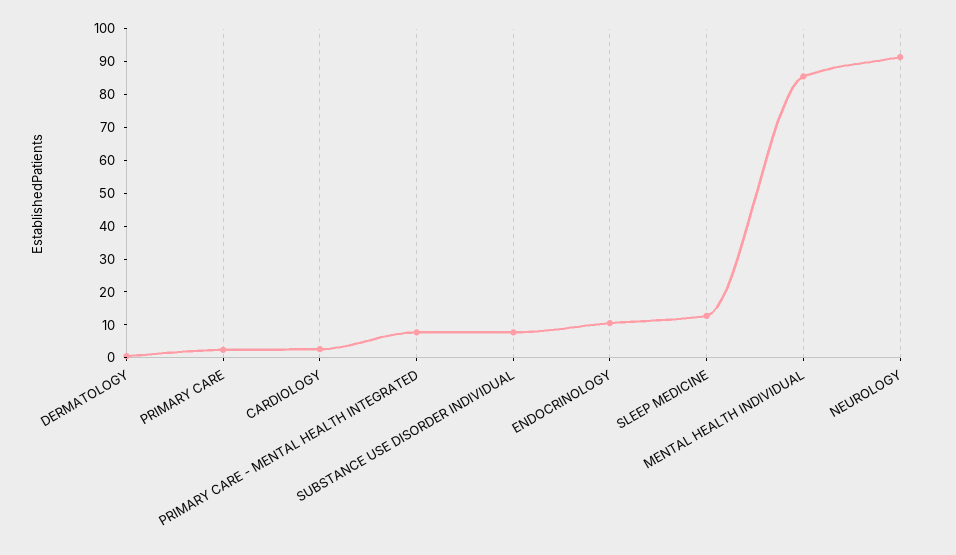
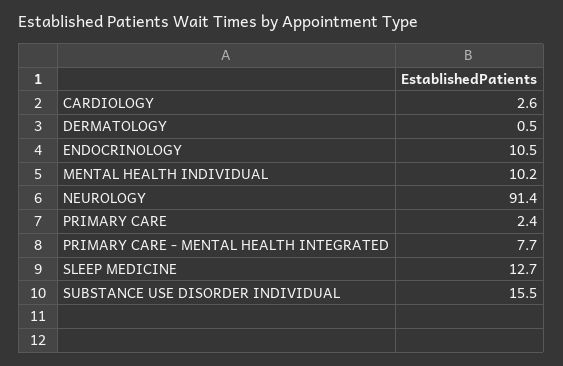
SUBSTANCE USE DISORDER INDIVIDUAL: 7.5 -> 15.5
MENTAL HEALTH INDIVIDUAL: 85 -> 10.2

